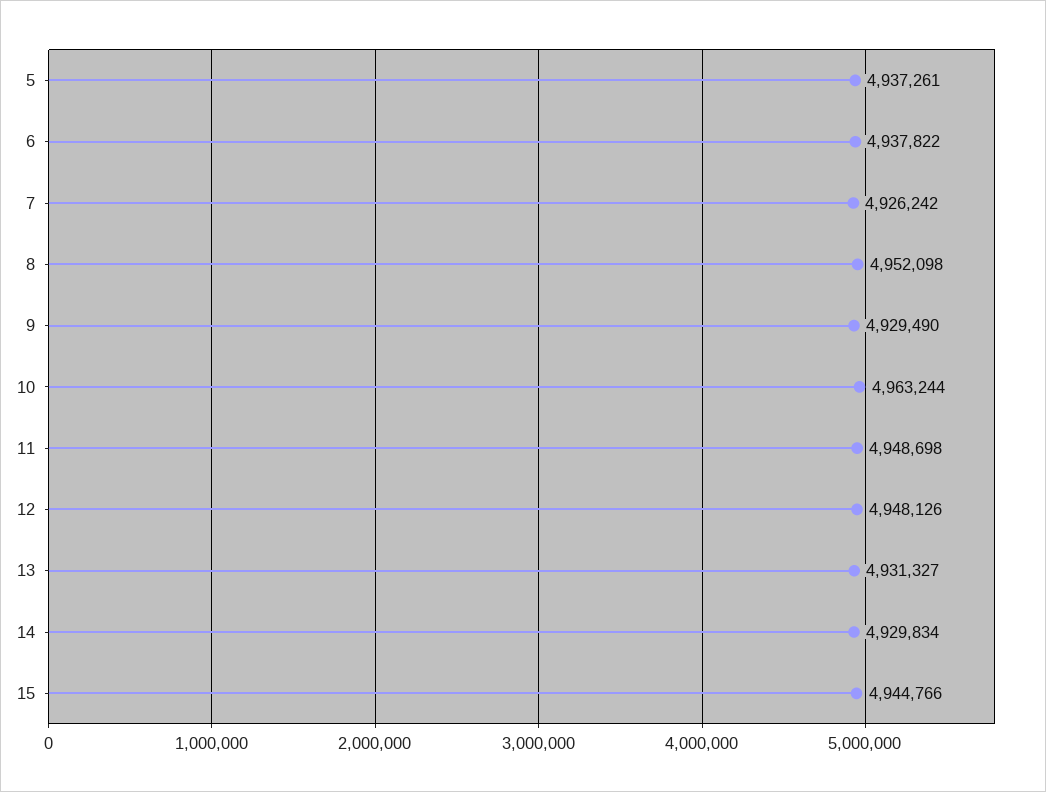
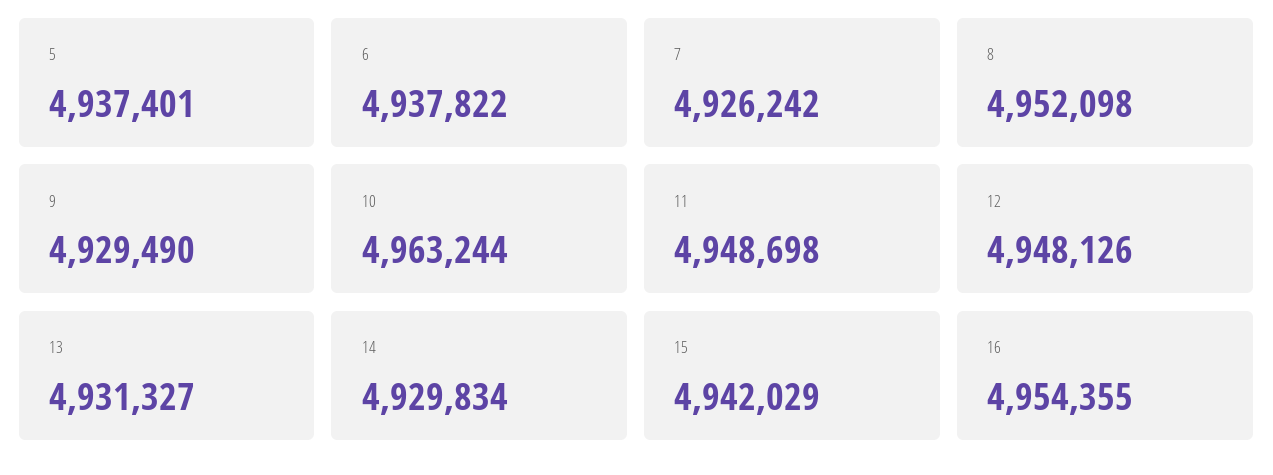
5: 4937261 -> 4937401
15: 4944766 -> 4942029
16: none -> 4954355

